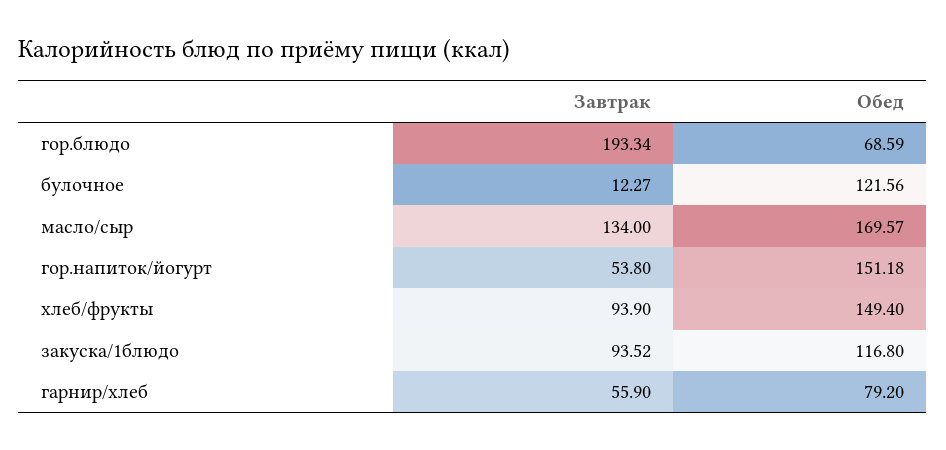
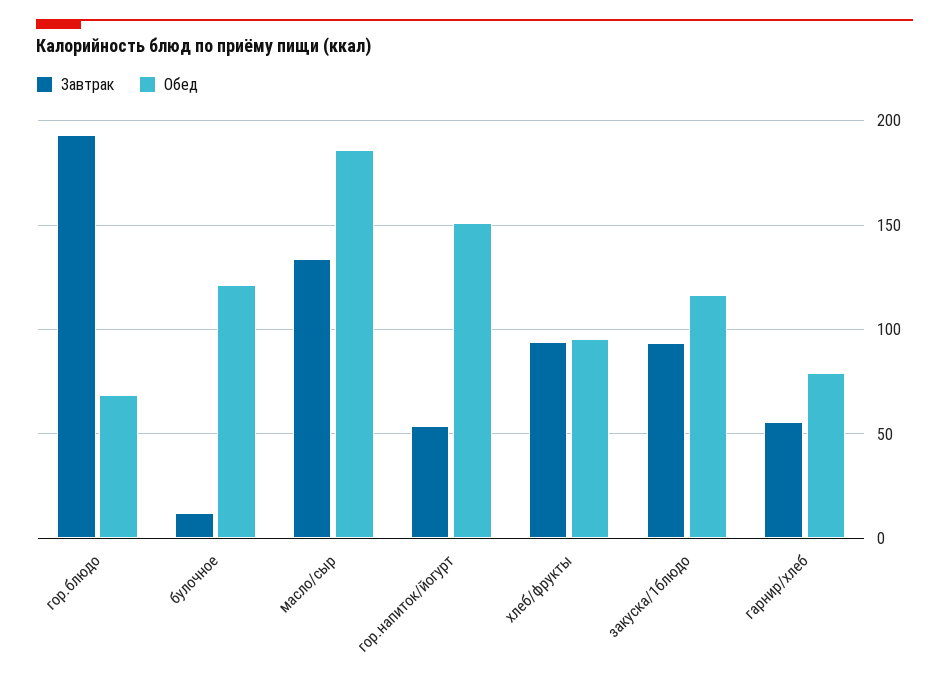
Обед, масло/сыр: 169.57 -> 185
Обед, хлеб/фрукты: 149.4 -> 95

